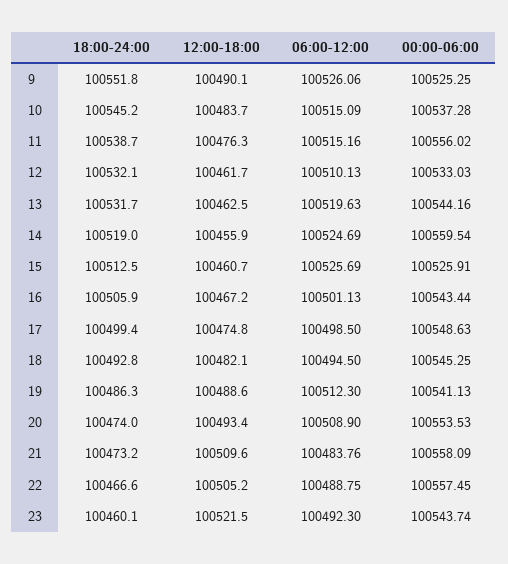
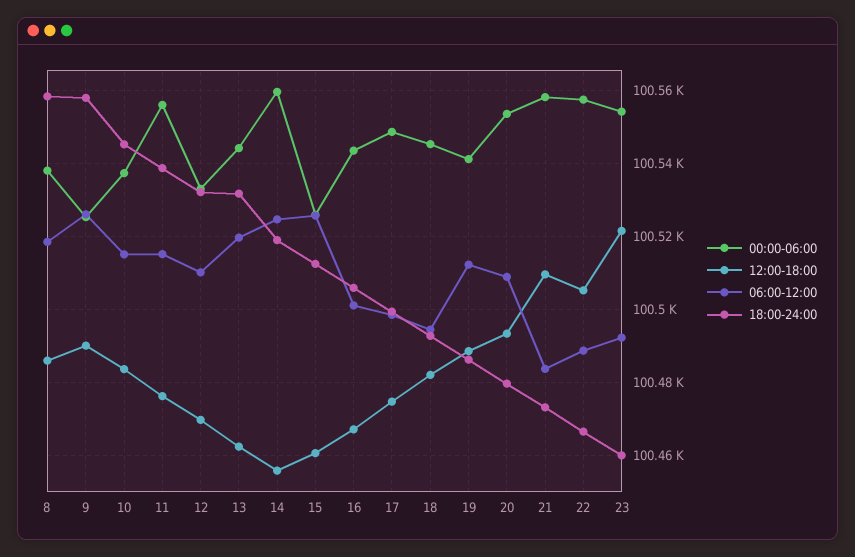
18:00-24:00, 9: 100551.8 -> 100558
12:00-18:00, 12: 100461.7 -> 100470
18:00-24:00, 20: 100474 -> 100480
00:00-06:00, 23: 100543.74 -> 100554
00:00-06:00, 8: none -> 100538
12:00-18:00, 8: none -> 100486
06:00-12:00, 8: none -> 100518
18:00-24:00, 8: none -> 100558

